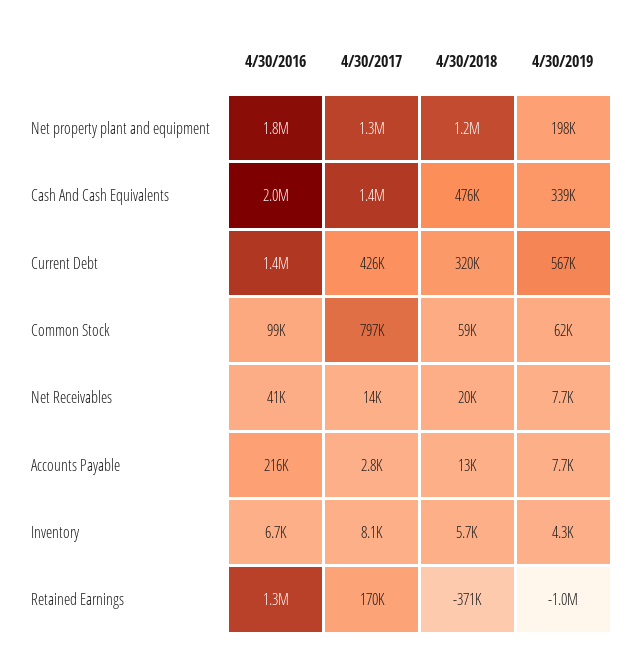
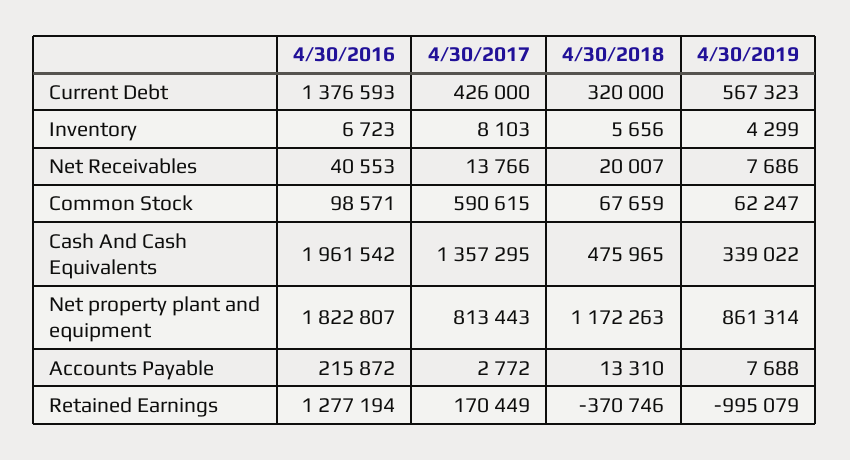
4/30/2017, Net property plant and equipment: 1300000 -> 813443
4/30/2019, Net property plant and equipment: 198000 -> 861314
4/30/2017, Common Stock: 797000 -> 590615
4/30/2018, Common Stock: 59000 -> 67659

